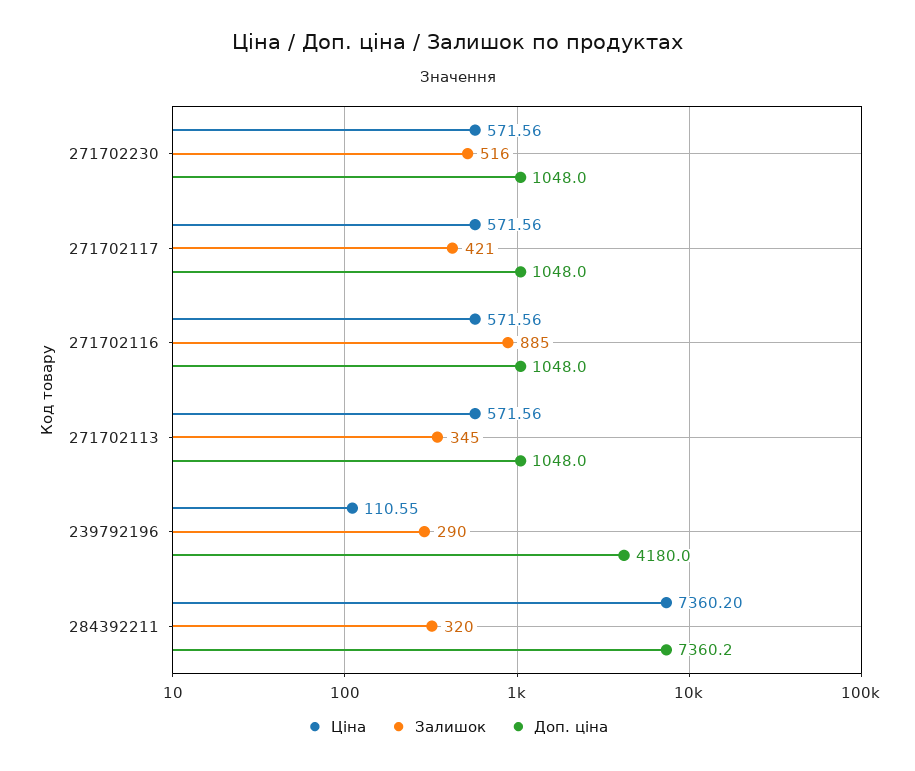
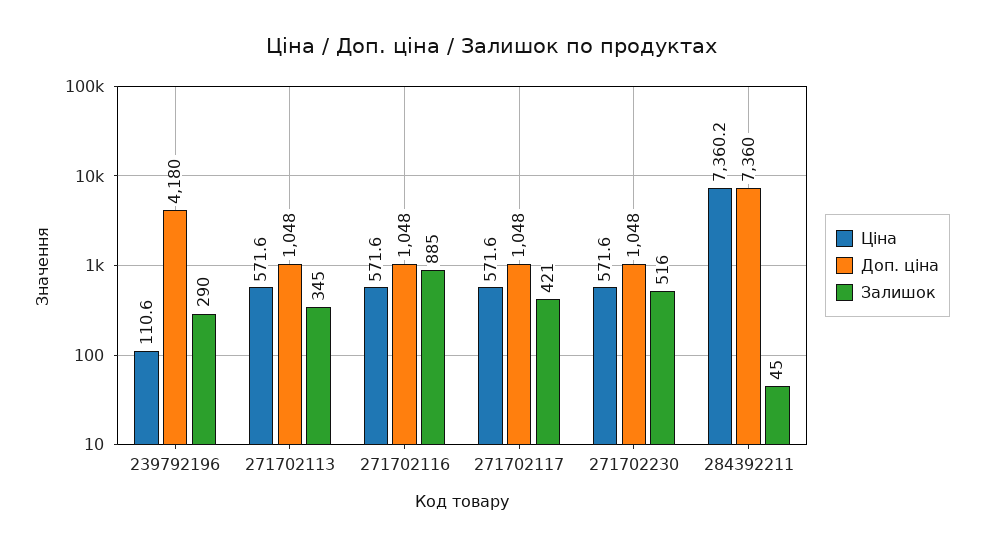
Залишок, 284392211: 320 -> 45

